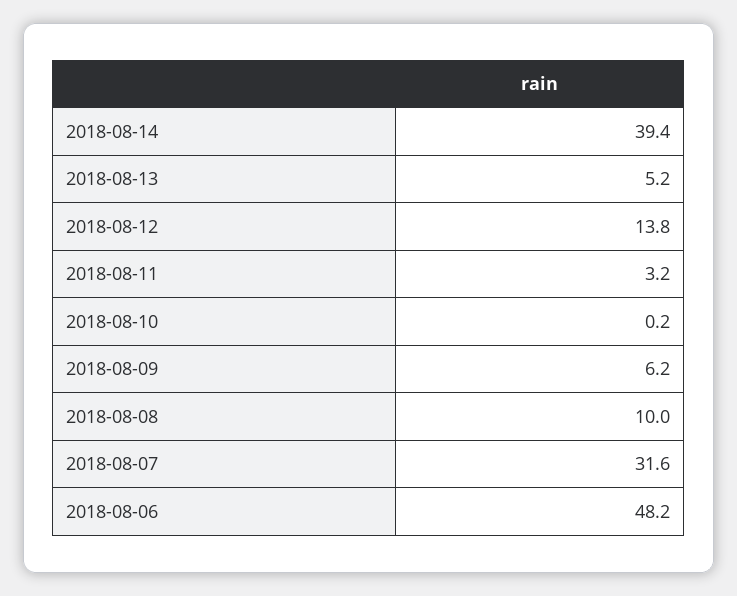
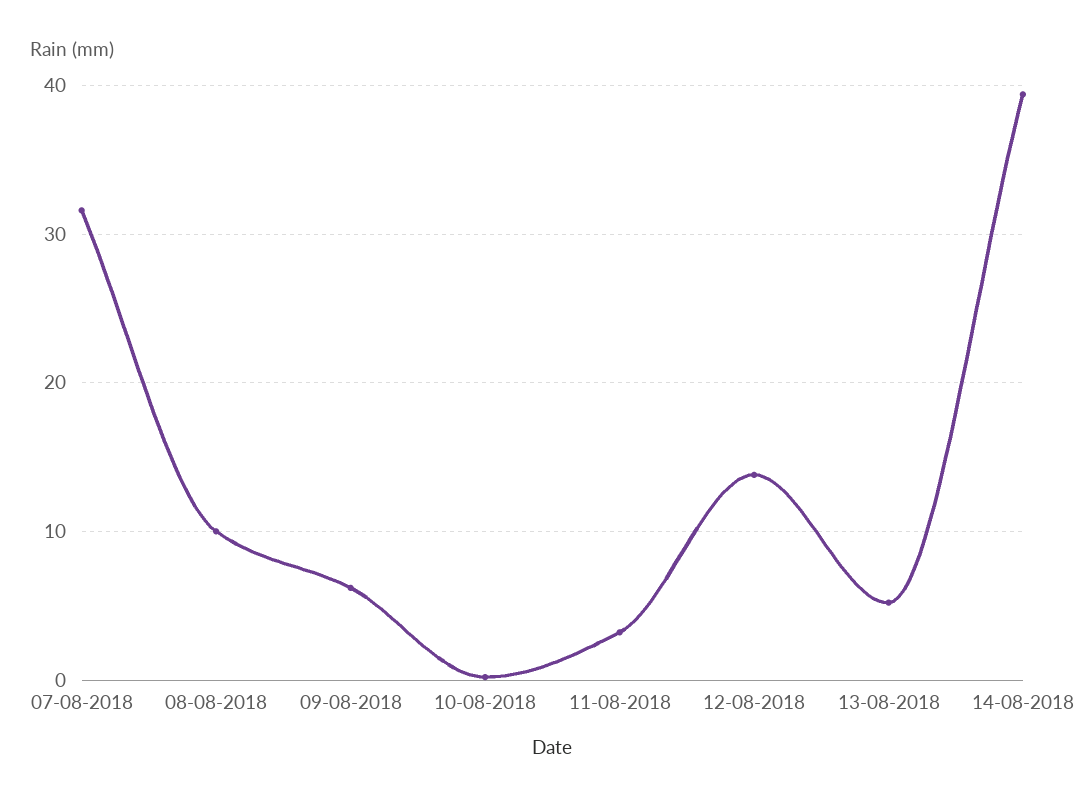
2018-08-06: 48.2 -> none

